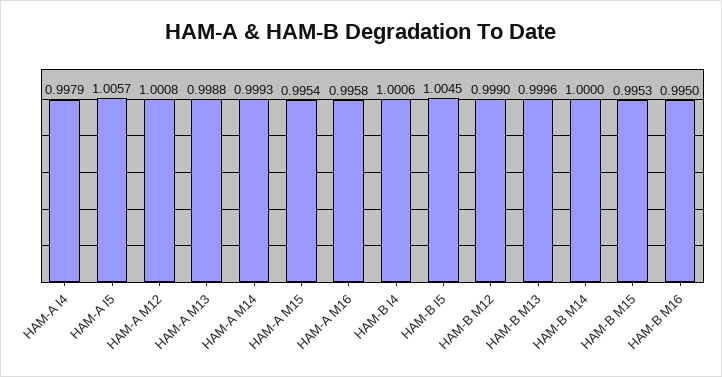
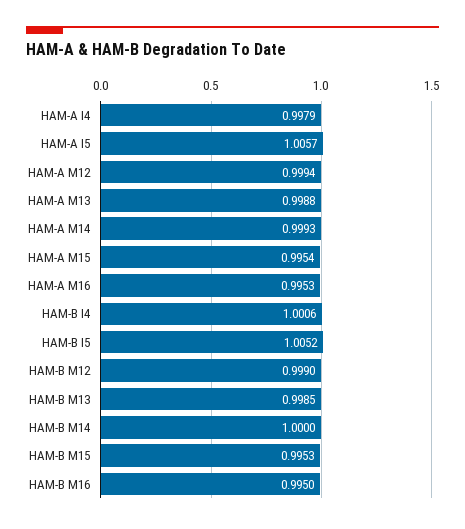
HAM-A M12: 1.0008 -> 0.9994
HAM-A M16: 0.9958 -> 0.9953
HAM-B I5: 1.0045 -> 1.0052
HAM-B M13: 0.9996 -> 0.9985

